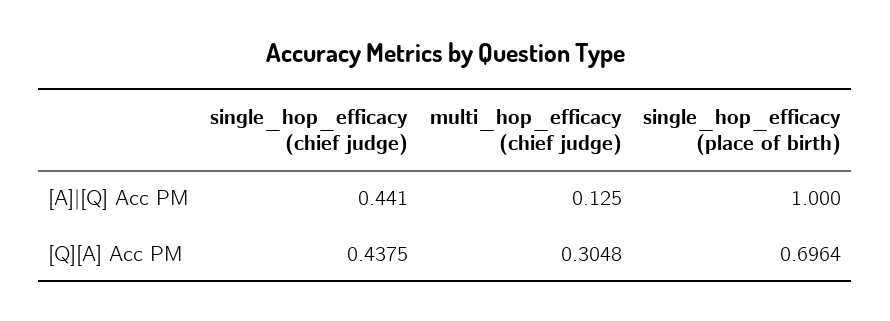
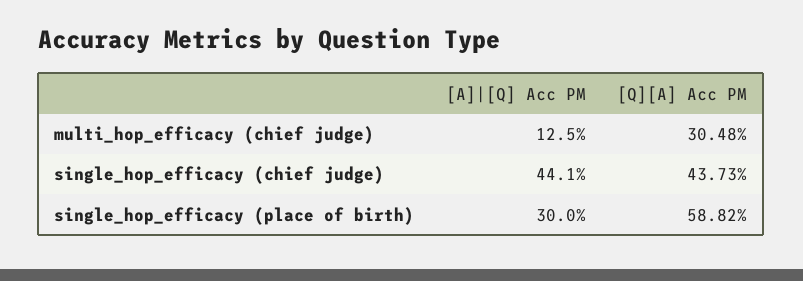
single_hop_efficacy (place of birth), [A]|[Q] Acc PM: 1 -> 0.3
single_hop_efficacy (chief judge), [Q][A] Acc PM: 0.4375 -> 0.4373
single_hop_efficacy (place of birth), [Q][A] Acc PM: 0.6964 -> 0.5882

